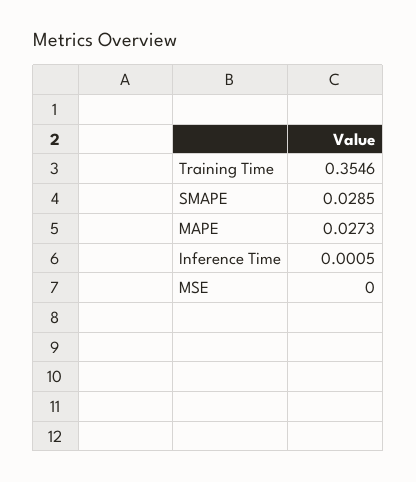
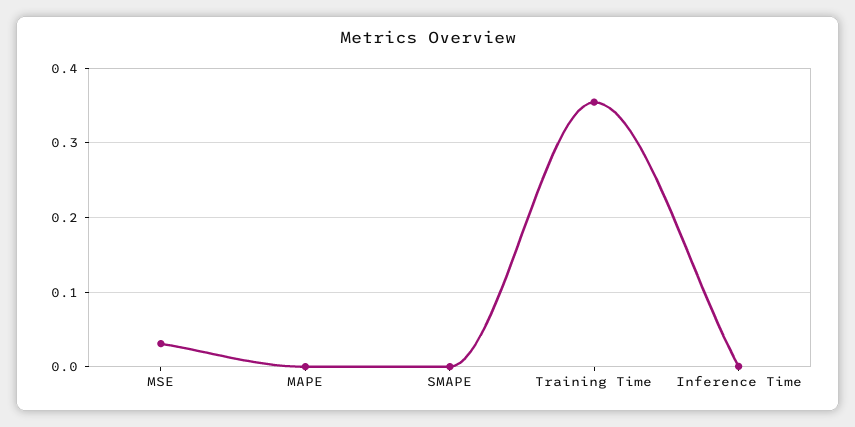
SMAPE: 0.0285 -> 0
MAPE: 0.0273 -> 0
MSE: 0 -> 0.03

